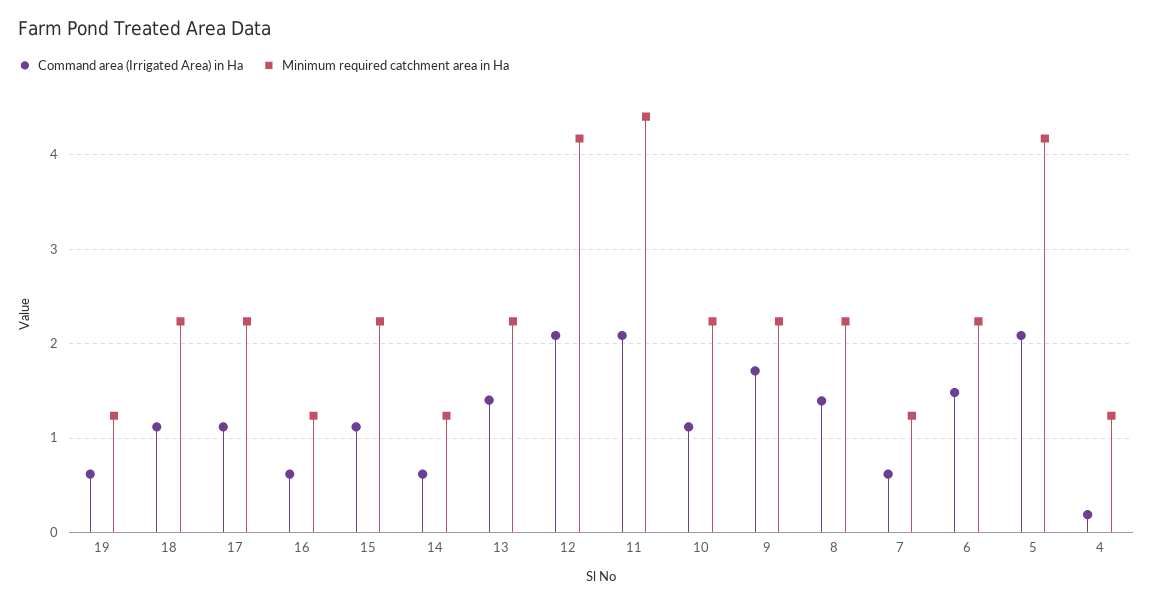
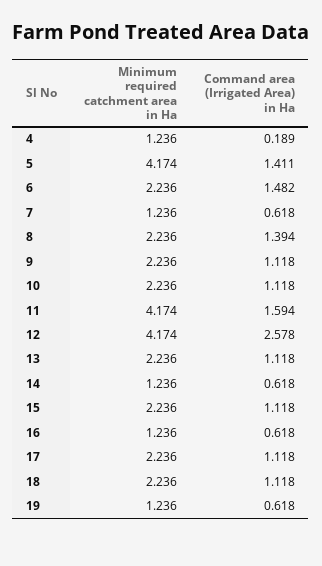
Command area (Irrigated Area) in Ha, 13: 1.4 -> 1.118
Command area (Irrigated Area) in Ha, 12: 2.1 -> 2.578
Command area (Irrigated Area) in Ha, 11: 2.1 -> 1.594
Minimum required catchment area in Ha, 11: 4.4 -> 4.174
Command area (Irrigated Area) in Ha, 9: 1.7 -> 1.118
Command area (Irrigated Area) in Ha, 5: 2.1 -> 1.411

